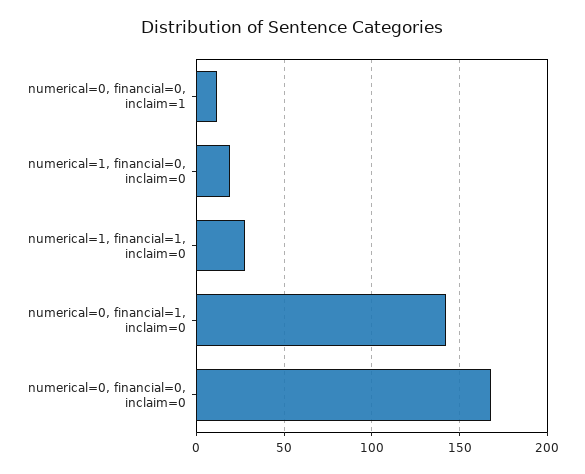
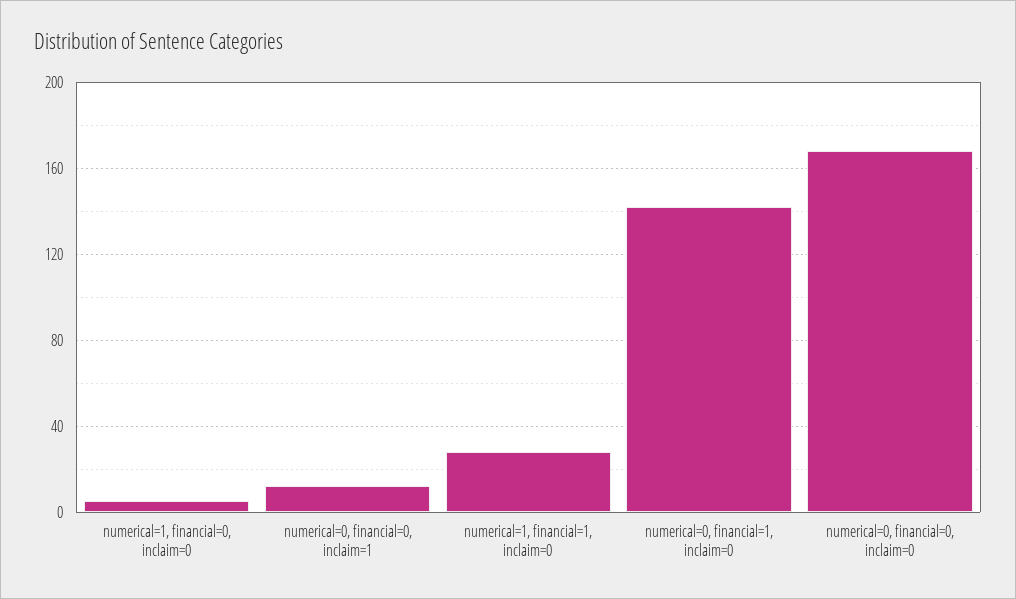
numerical=1, financial=0, inclaim=0: 20 -> 5

